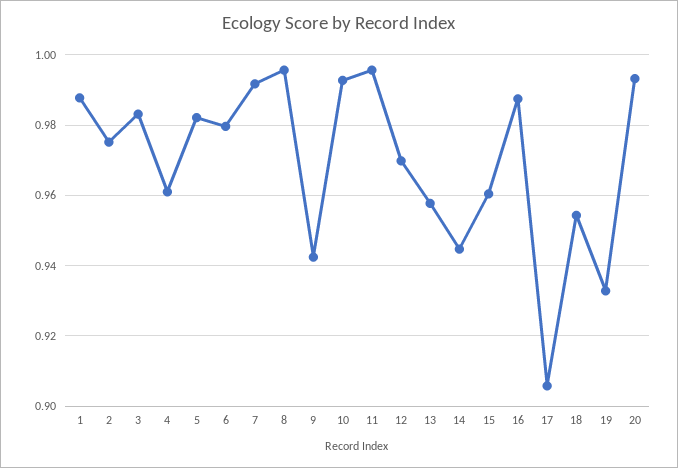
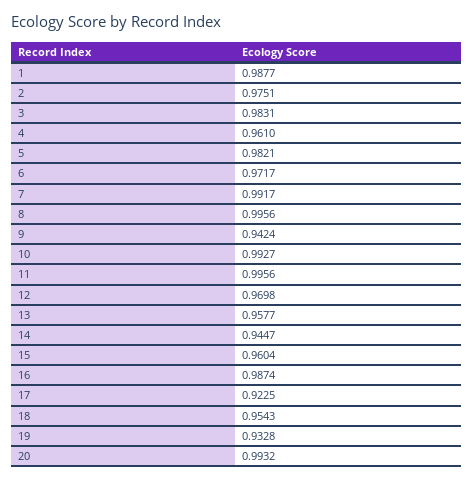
6: 0.98 -> 0.9717
17: 0.906 -> 0.9225

